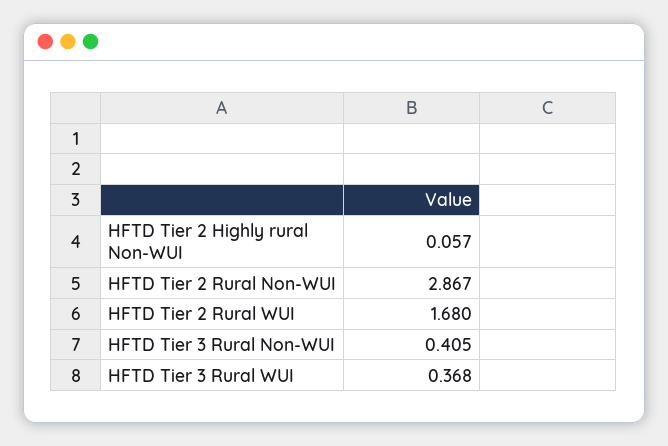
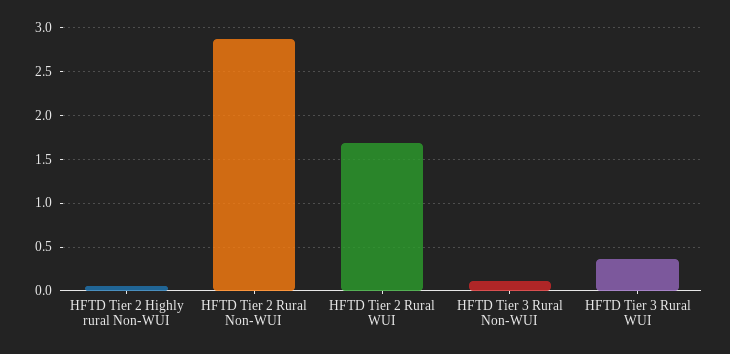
HFTD Tier 3 Rural Non-WUI: 0.405 -> 0.1

